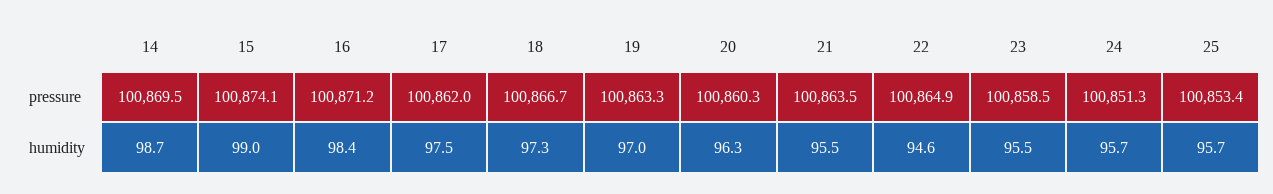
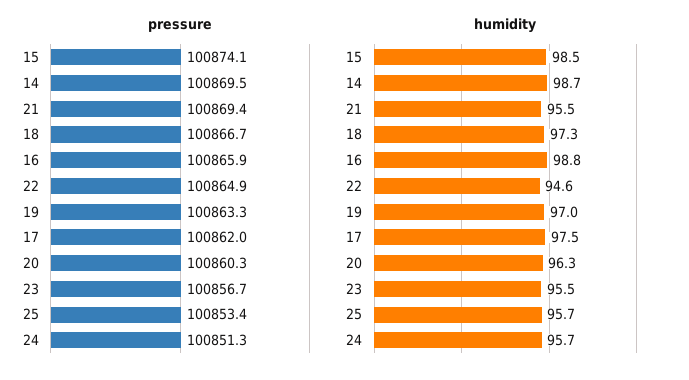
pressure, 16: 100871.2 -> 100865.9
pressure, 21: 100863.5 -> 100869.4
pressure, 23: 100858.5 -> 100856.7
humidity, 15: 99 -> 98.5
humidity, 16: 98.4 -> 98.8

